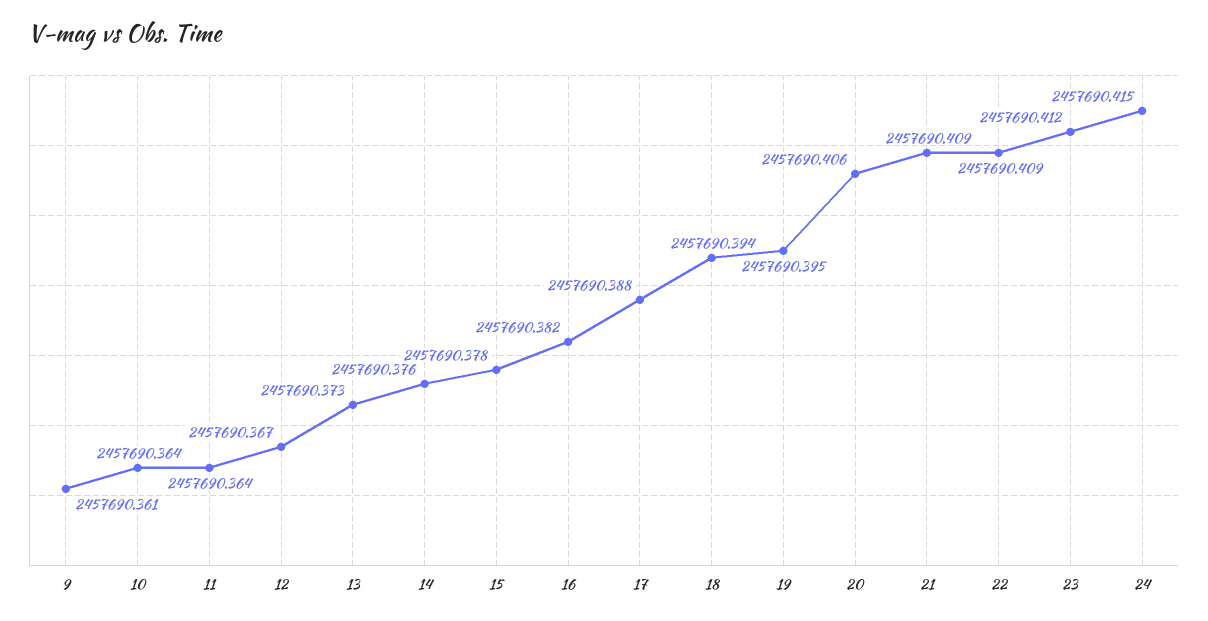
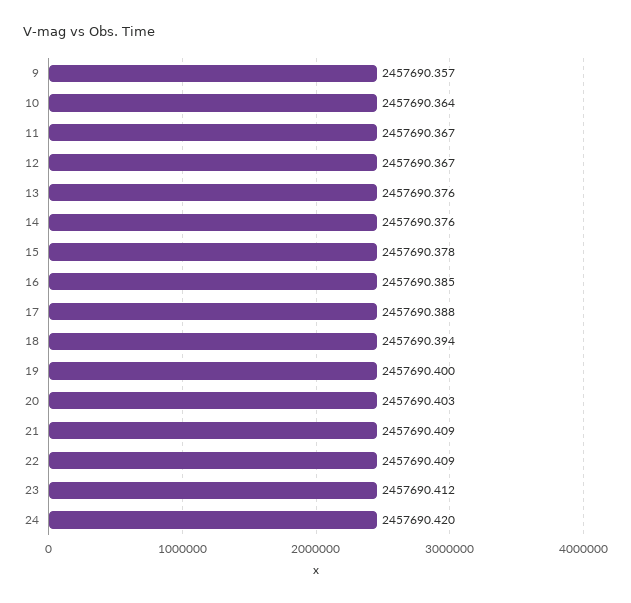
9: 2457690.361 -> 2457690.357
11: 2457690.364 -> 2457690.367
13: 2457690.373 -> 2457690.376
16: 2457690.382 -> 2457690.385
19: 2457690.395 -> 2457690.4
20: 2457690.406 -> 2457690.403
24: 2457690.415 -> 2457690.42

